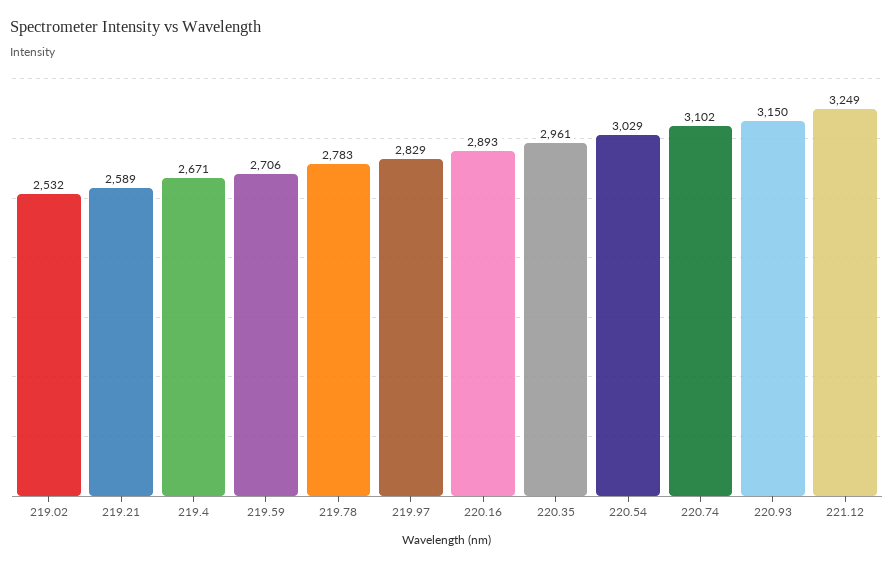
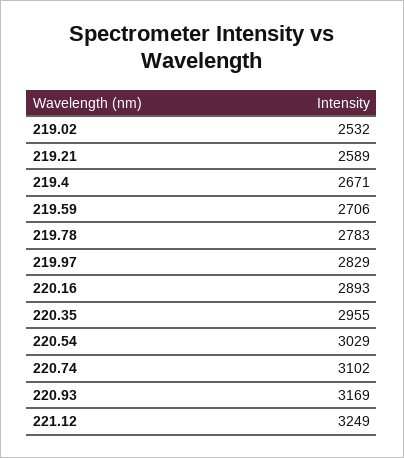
220.35: 2961 -> 2955
220.93: 3150 -> 3169

